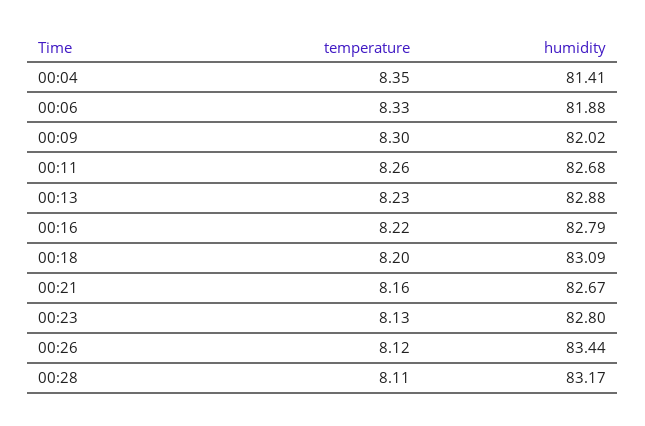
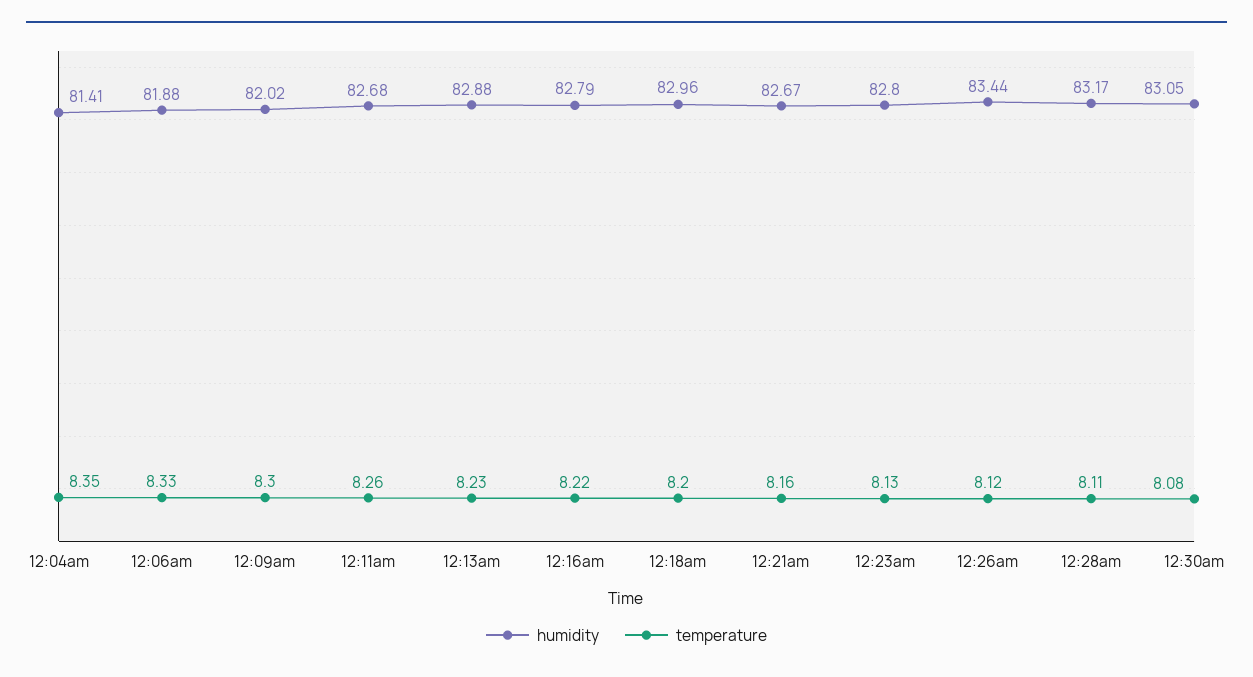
humidity, 00:18: 83.09 -> 82.96
humidity, 12:30am: none -> 83.05
temperature, 12:30am: none -> 8.08

